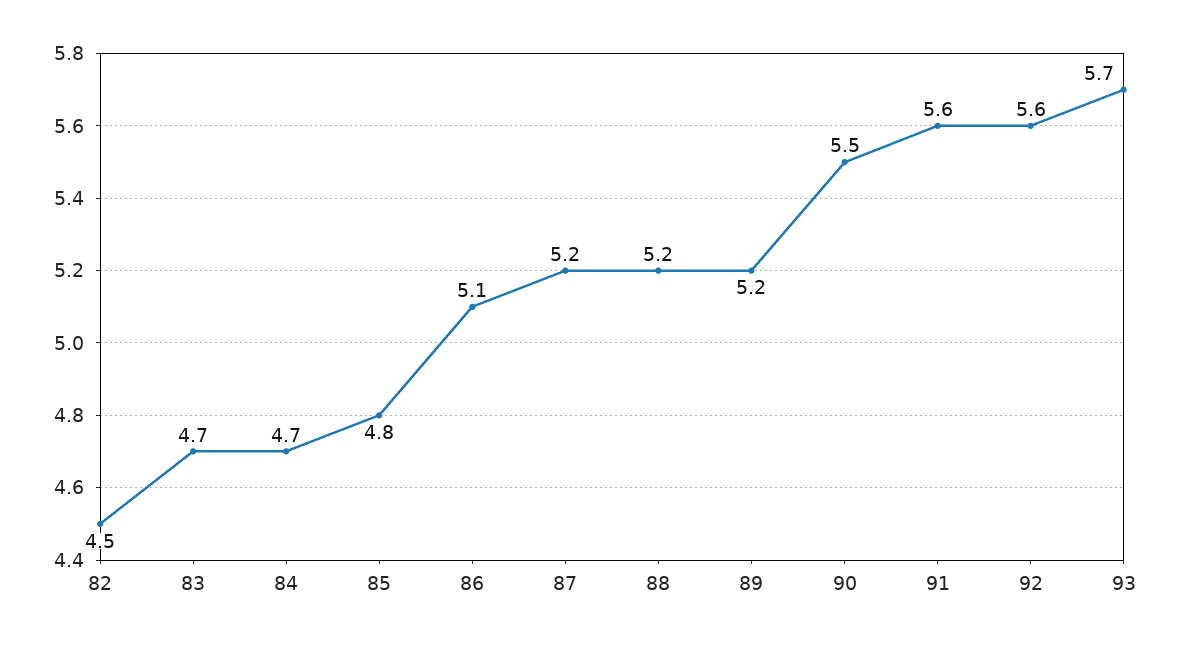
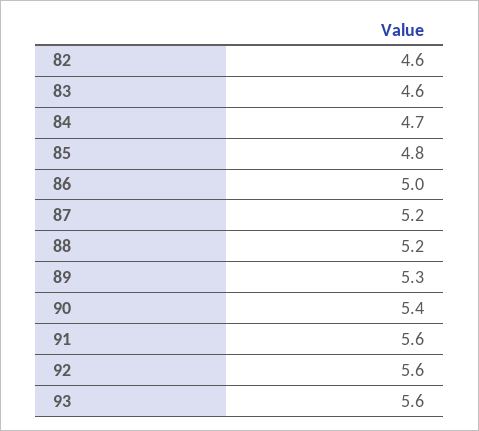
82: 4.5 -> 4.6
83: 4.7 -> 4.6
86: 5.1 -> 5
89: 5.2 -> 5.3
90: 5.5 -> 5.4
93: 5.7 -> 5.6

